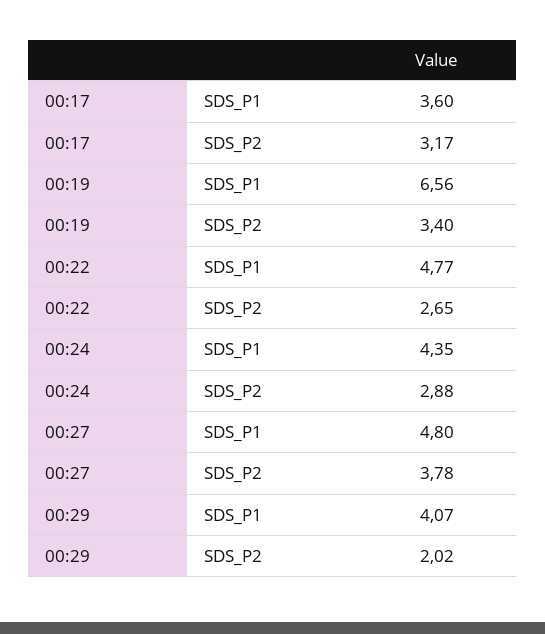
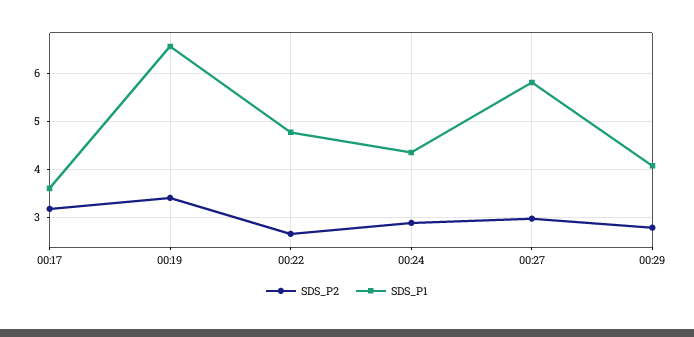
SDS_P1, 00:27: 4.8 -> 5.8
SDS_P2, 00:27: 3.78 -> 3
SDS_P2, 00:29: 2.02 -> 2.8

